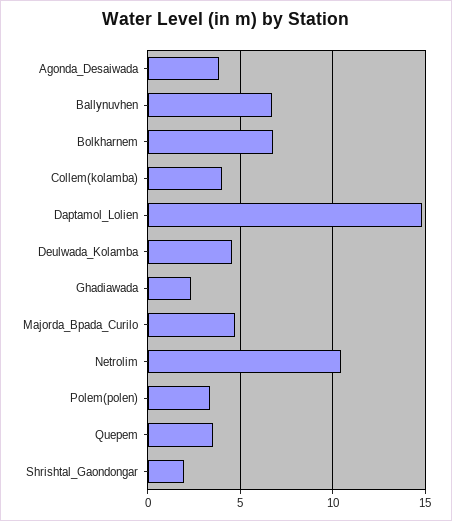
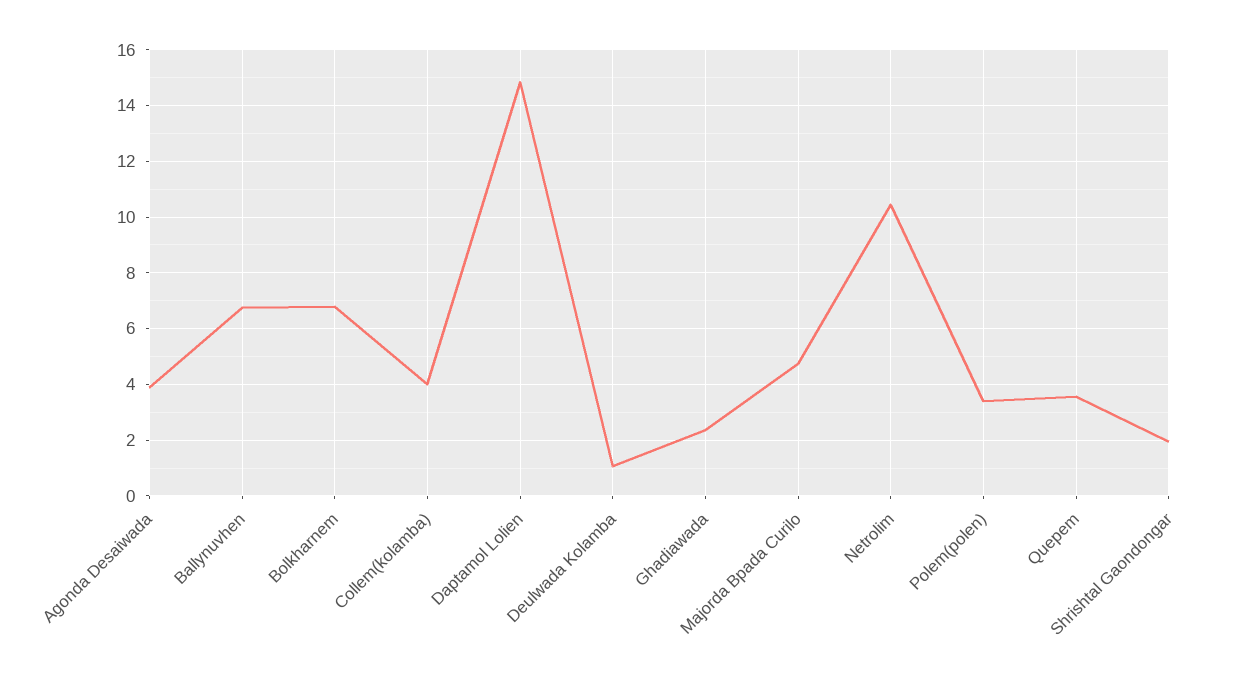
Deulwada_Kolamba: 4.5 -> 1

